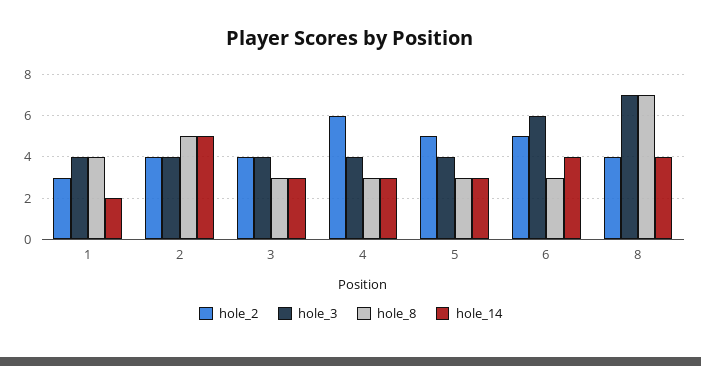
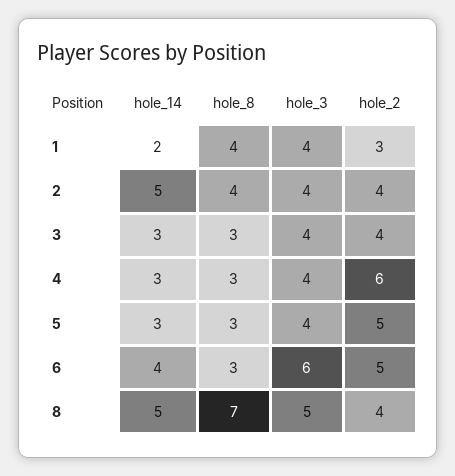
hole_8, 2: 5 -> 4
hole_3, 8: 7 -> 5
hole_14, 8: 4 -> 5

